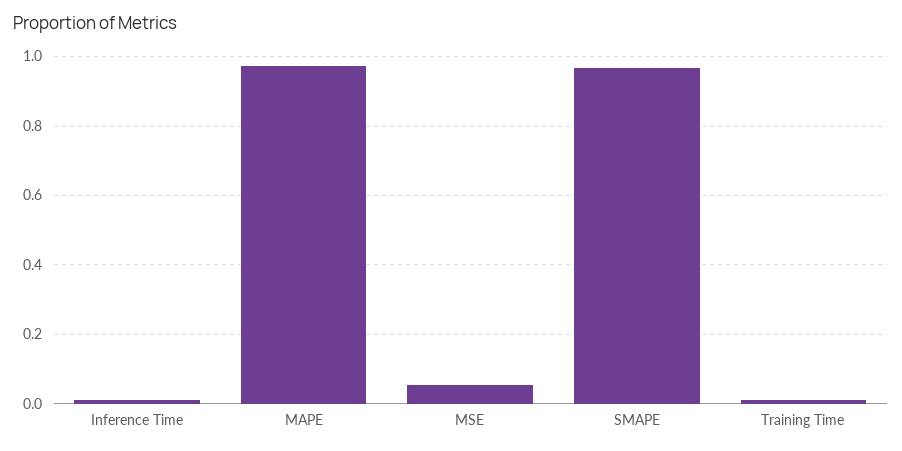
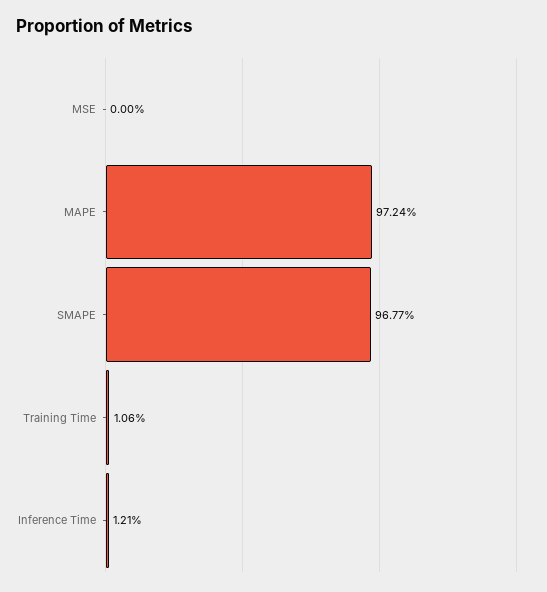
MSE: 0.06 -> 0

